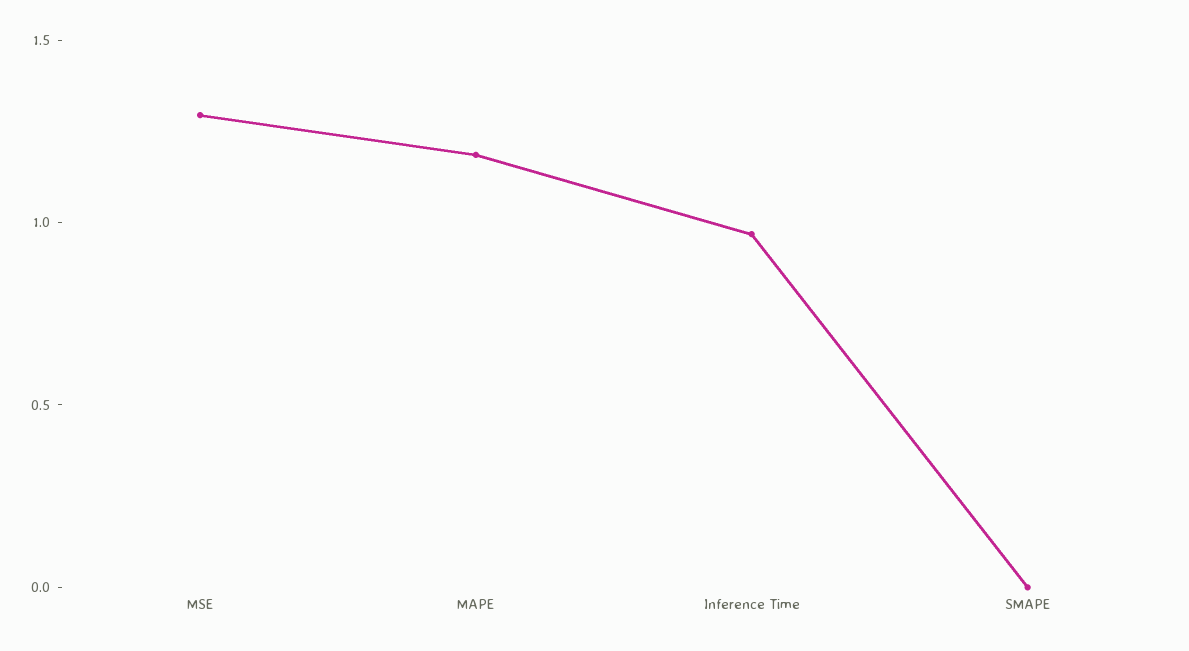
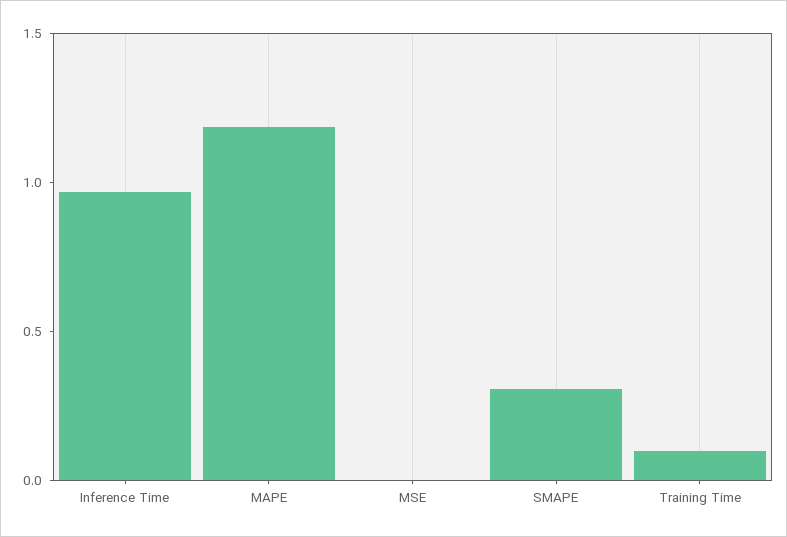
MSE: 1.3 -> 0
SMAPE: 0 -> 0.3
Training Time: none -> 0.1

